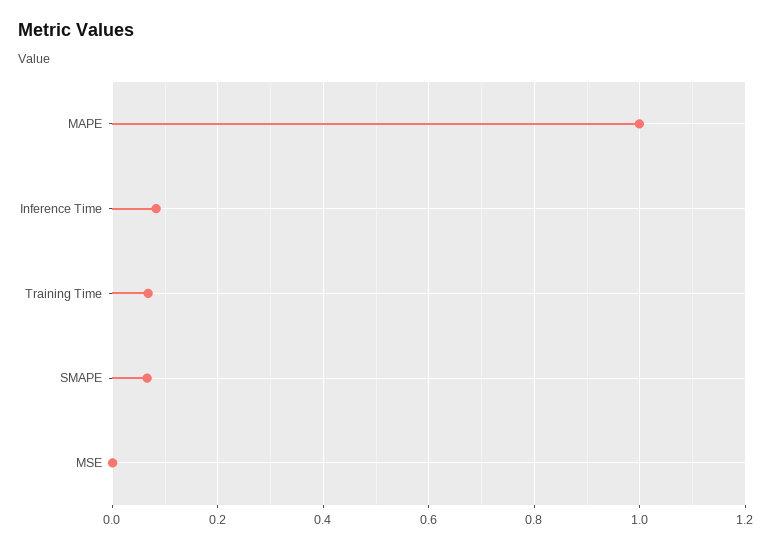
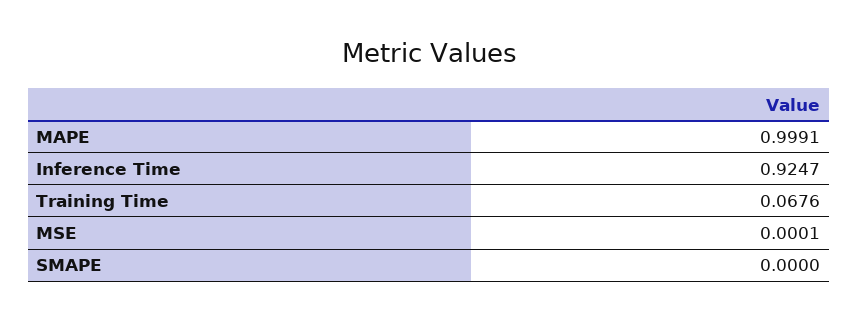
Inference Time: 0.08 -> 0.9247
SMAPE: 0.06 -> 0

